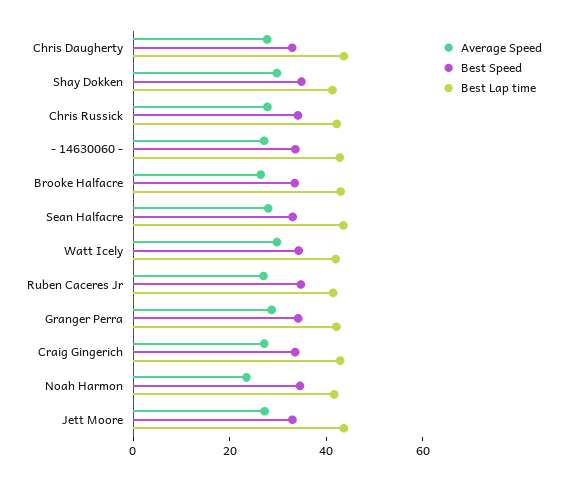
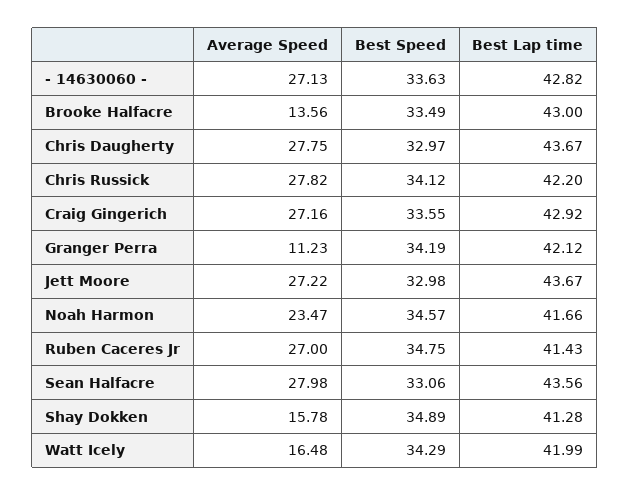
Average Speed, Shay Dokken: 30 -> 15.78
Average Speed, Brooke Halfacre: 25 -> 13.56
Average Speed, Watt Icely: 30 -> 16.48
Average Speed, Granger Perra: 30 -> 11.23

